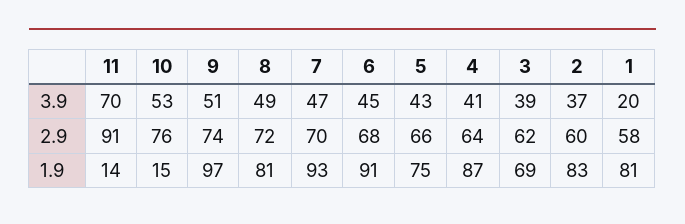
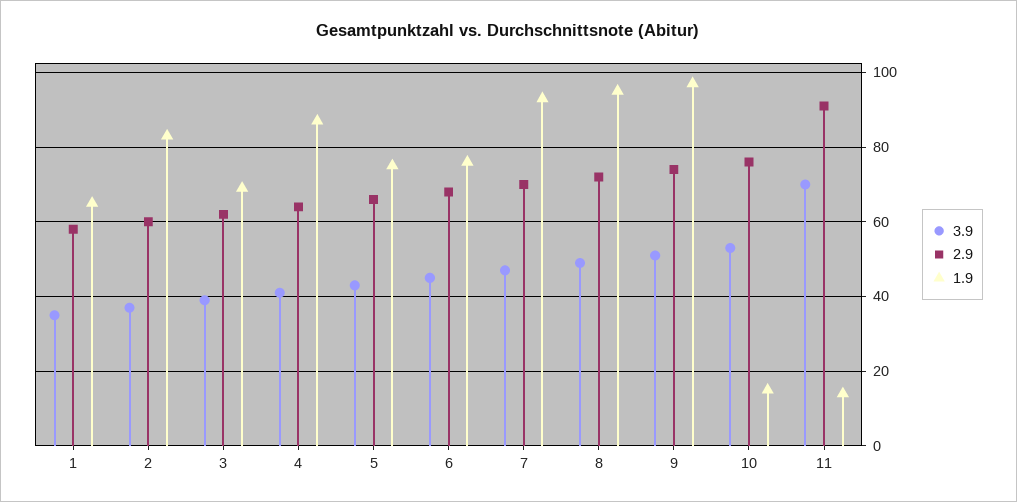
3.9, 1: 20 -> 35
1.9, 8: 81 -> 95
1.9, 6: 91 -> 75
1.9, 1: 81 -> 65

